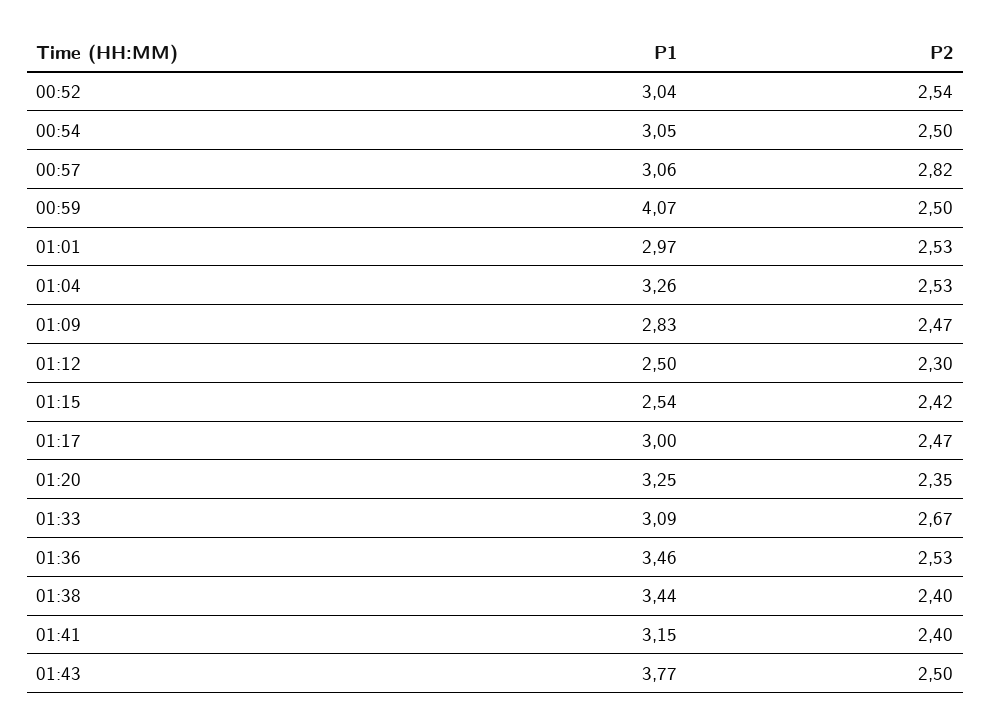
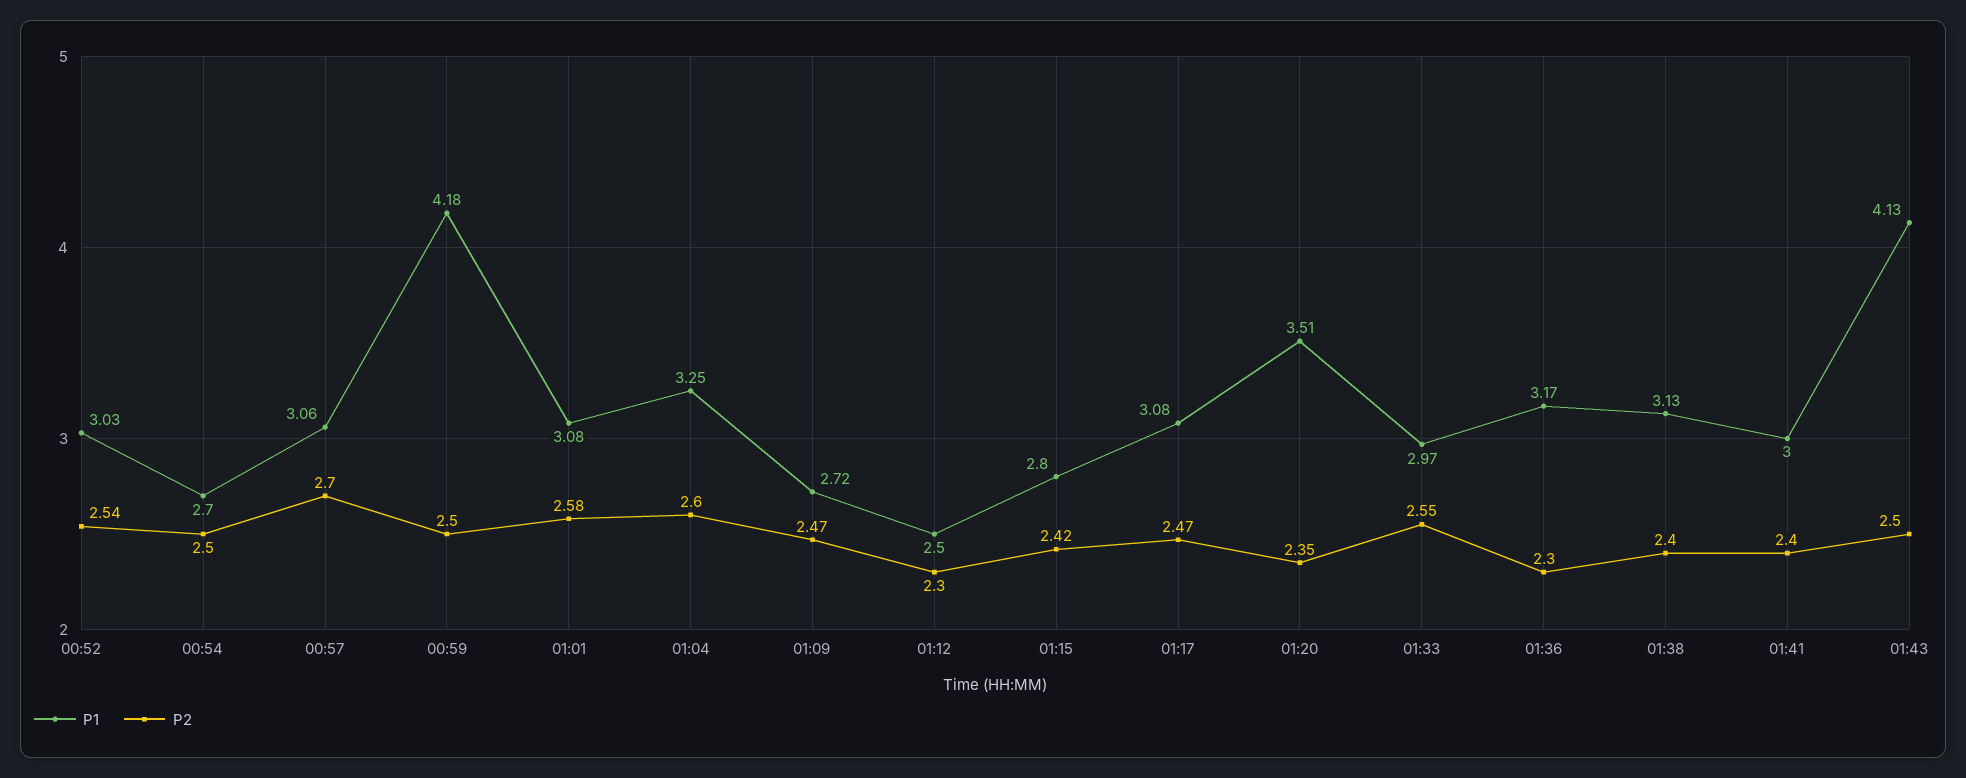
P1, 00:52: 3.04 -> 3.03
P1, 00:54: 3.05 -> 2.7
P2, 00:57: 2.82 -> 2.7
P1, 00:59: 4.07 -> 4.18
P1, 01:01: 2.97 -> 3.08
P2, 01:01: 2.53 -> 2.58
P1, 01:04: 3.26 -> 3.25
P2, 01:04: 2.53 -> 2.6
P1, 01:09: 2.83 -> 2.72
P1, 01:15: 2.54 -> 2.8
P1, 01:17: 3 -> 3.08
P1, 01:20: 3.25 -> 3.51
P1, 01:33: 3.09 -> 2.97
P2, 01:33: 2.67 -> 2.55
P1, 01:36: 3.46 -> 3.17
P2, 01:36: 2.53 -> 2.3
P1, 01:38: 3.44 -> 3.13
P1, 01:41: 3.15 -> 3
P1, 01:43: 3.77 -> 4.13

